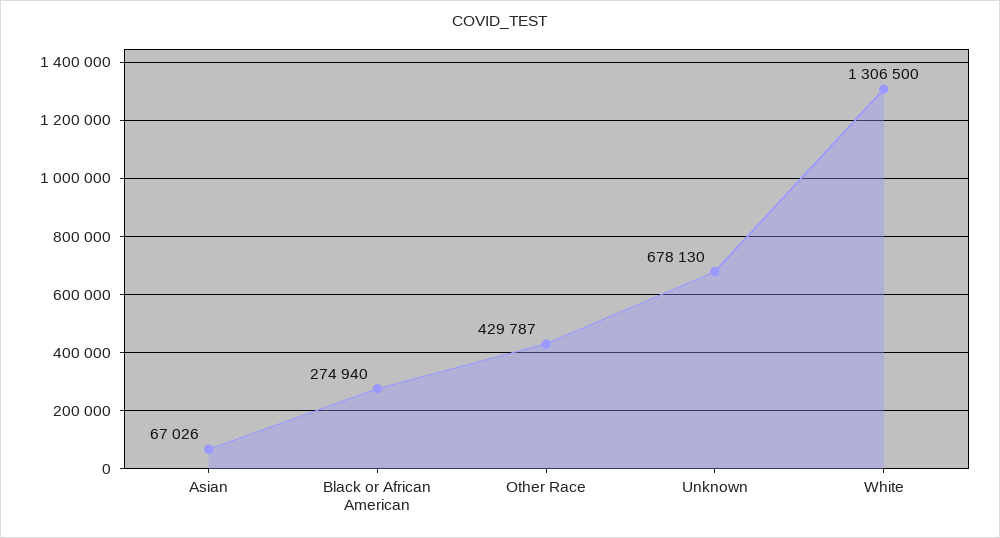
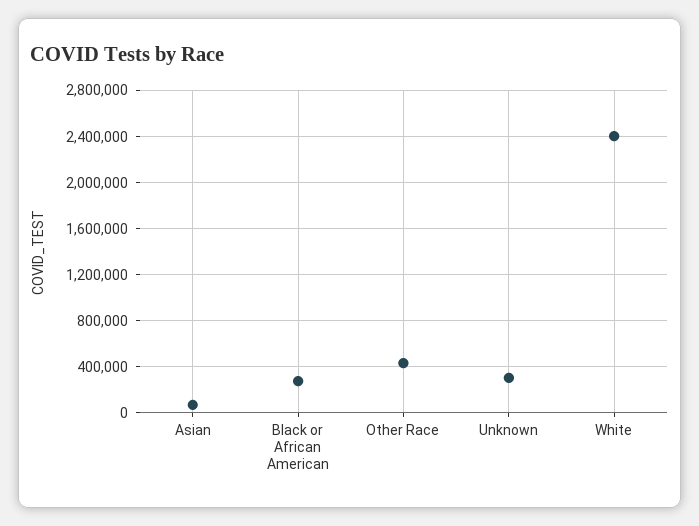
Unknown: 678130 -> 300000
White: 1306500 -> 2400000

